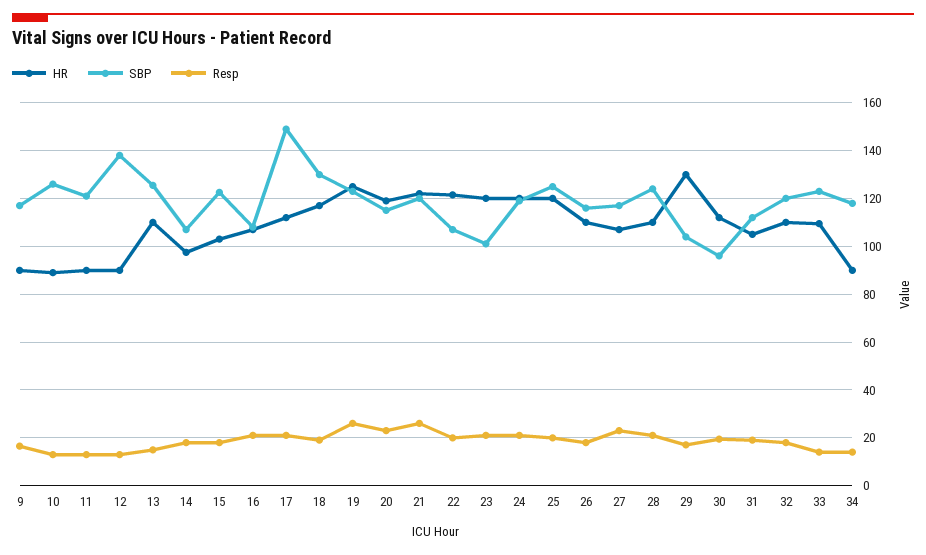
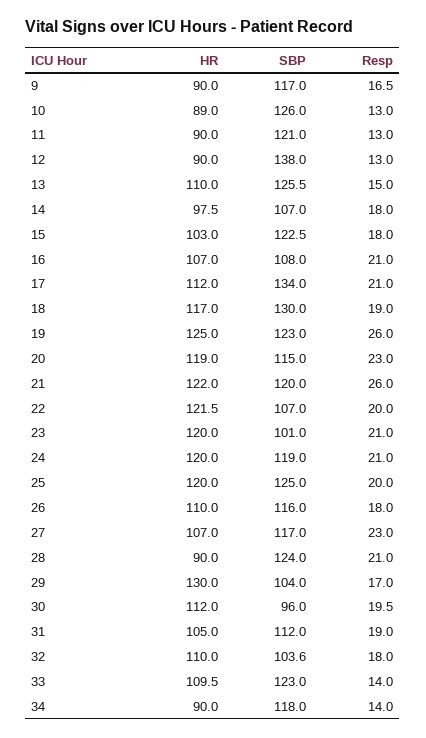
SBP, 17: 150 -> 134
HR, 28: 110 -> 90
SBP, 32: 120 -> 103.6

